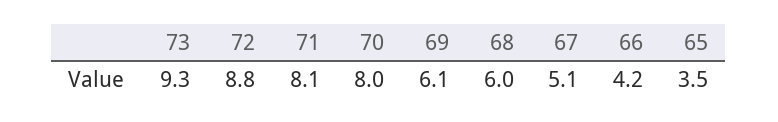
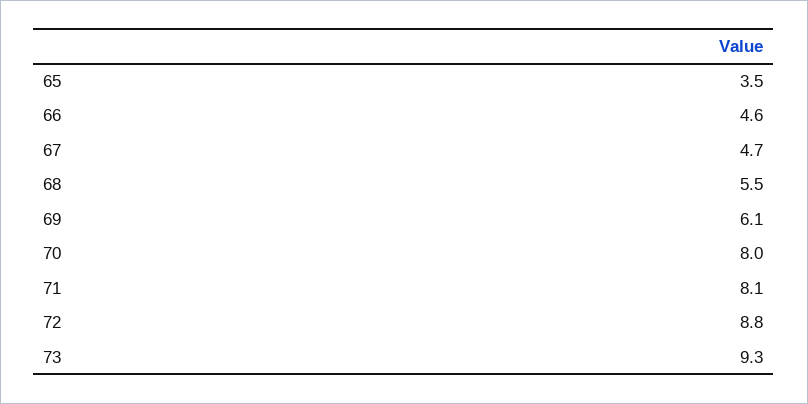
68: 6 -> 5.5
67: 5.1 -> 4.7
66: 4.2 -> 4.6

